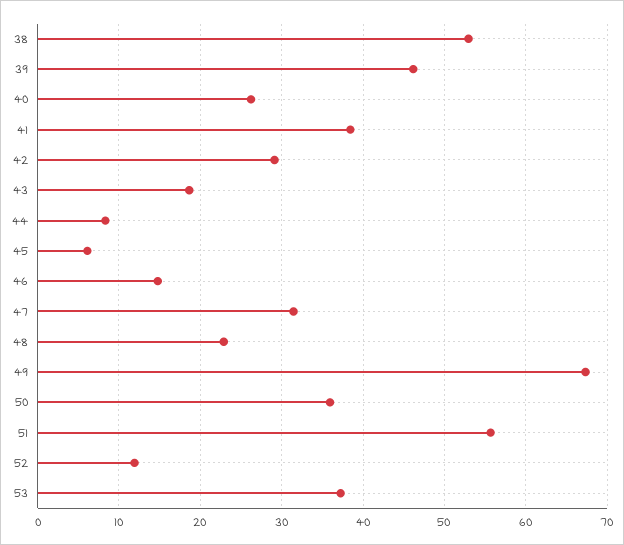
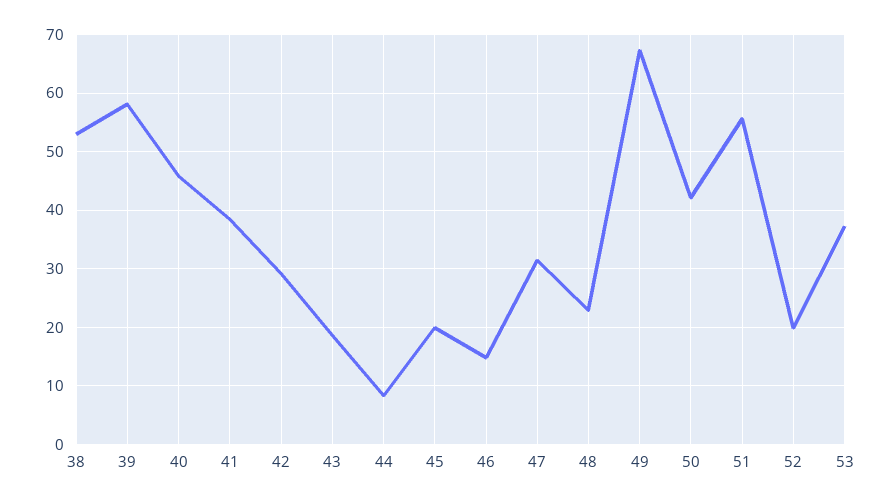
39: 46 -> 58
40: 26 -> 46
45: 6 -> 20
50: 36 -> 42
52: 12 -> 20

